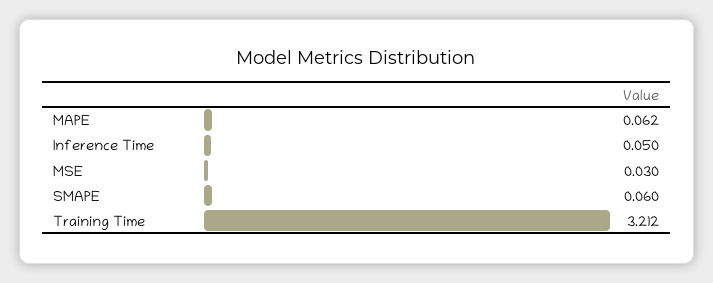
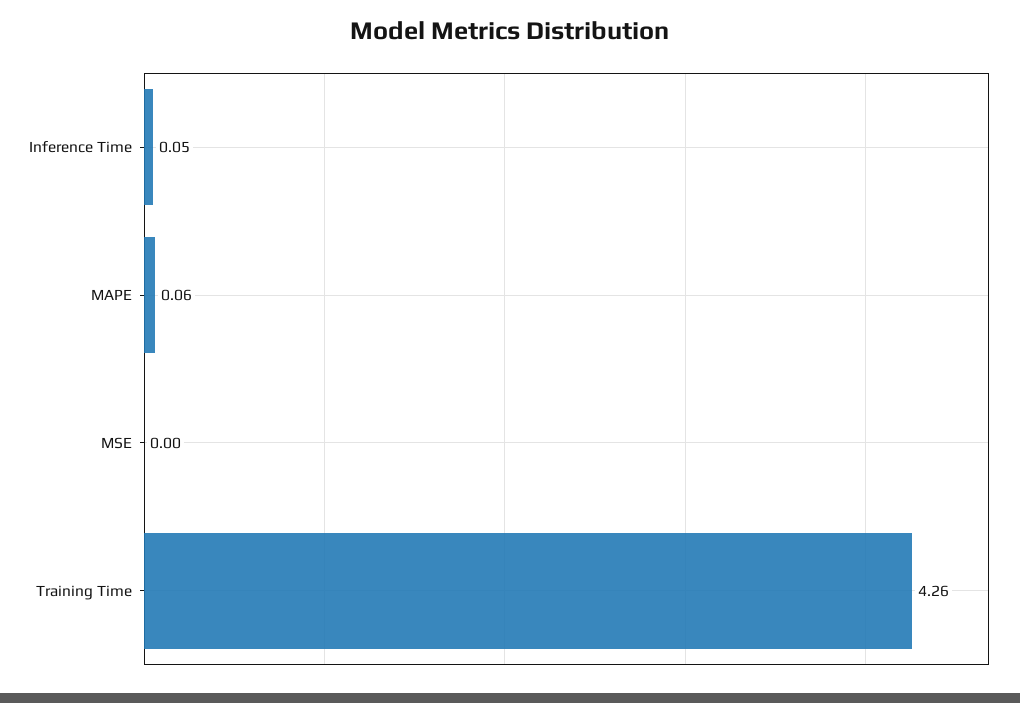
MSE: 0.03 -> 0
SMAPE: 0.06 -> none
Training Time: 3.212 -> 4.26

